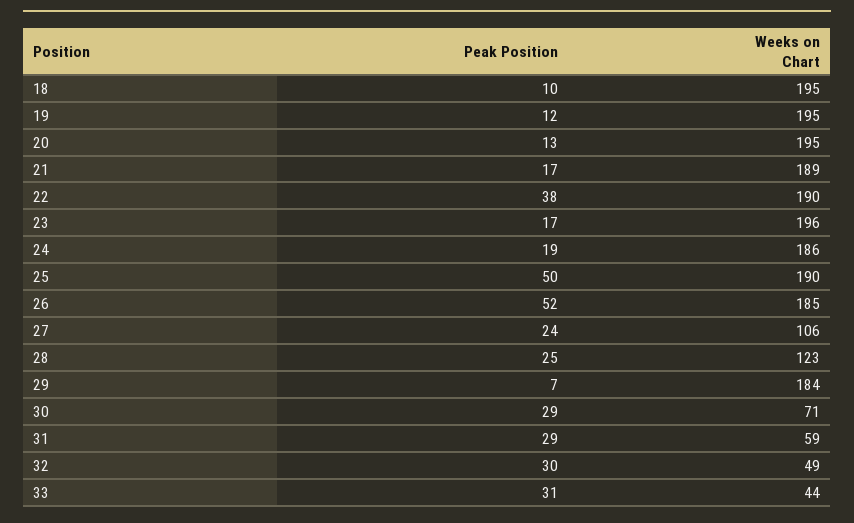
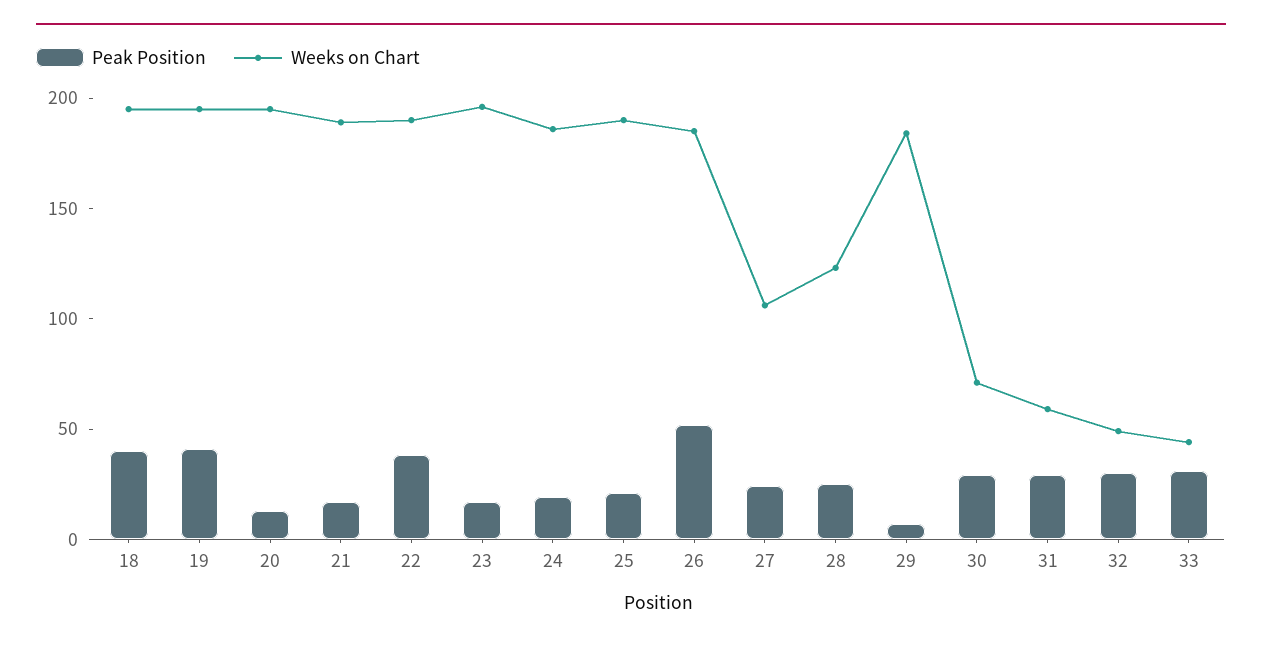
Peak Position, 18: 10 -> 40
Peak Position, 19: 12 -> 40
Peak Position, 25: 50 -> 20

